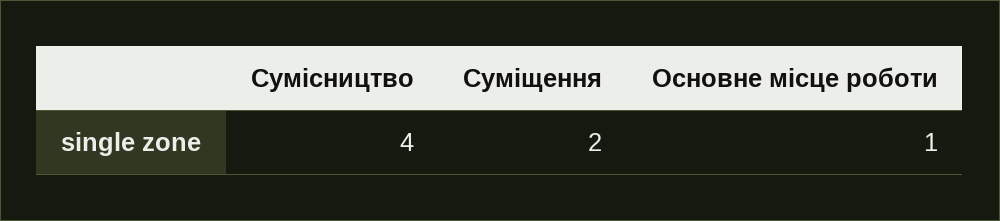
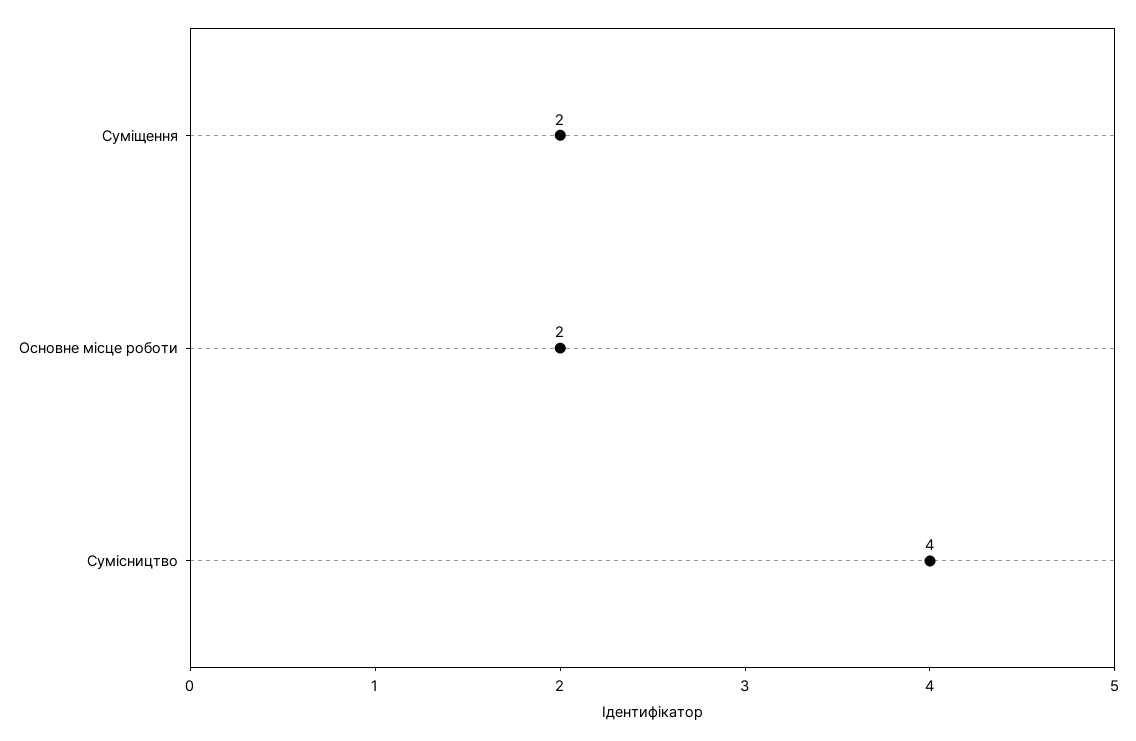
Основне місце роботи: 1 -> 2

